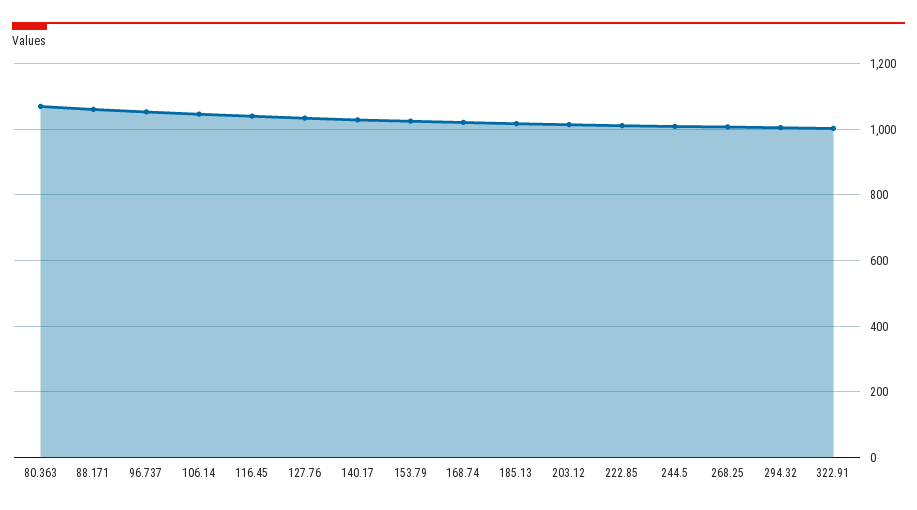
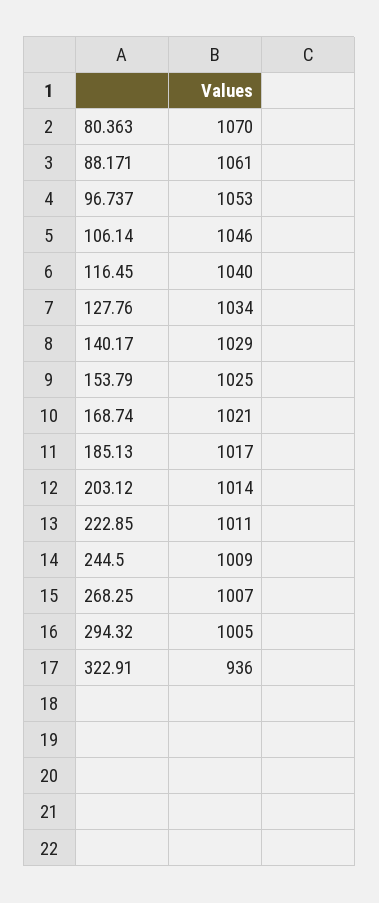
322.91: 1000 -> 936

